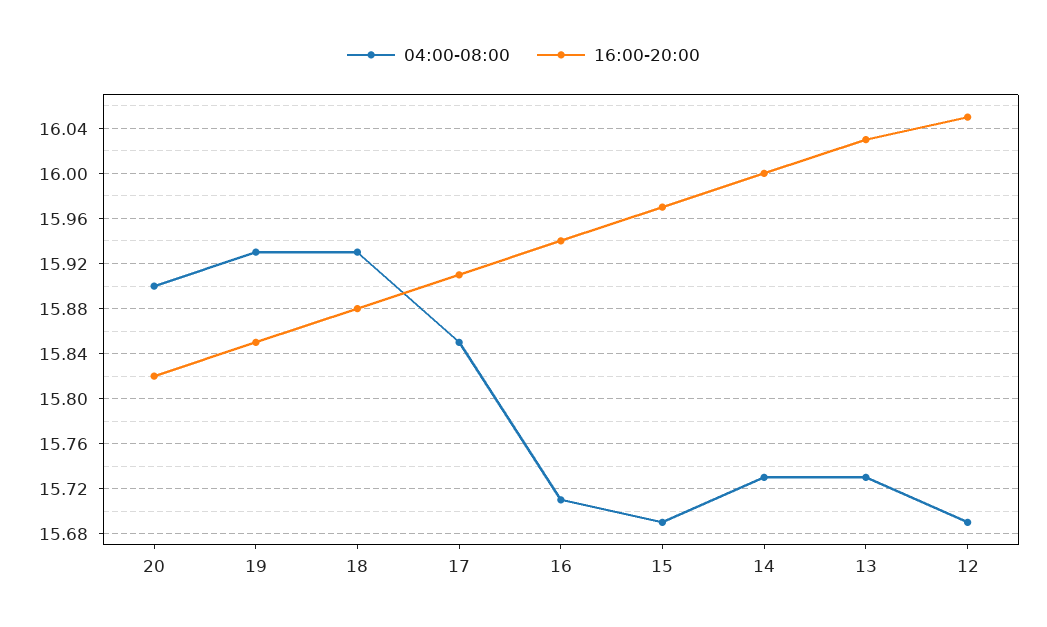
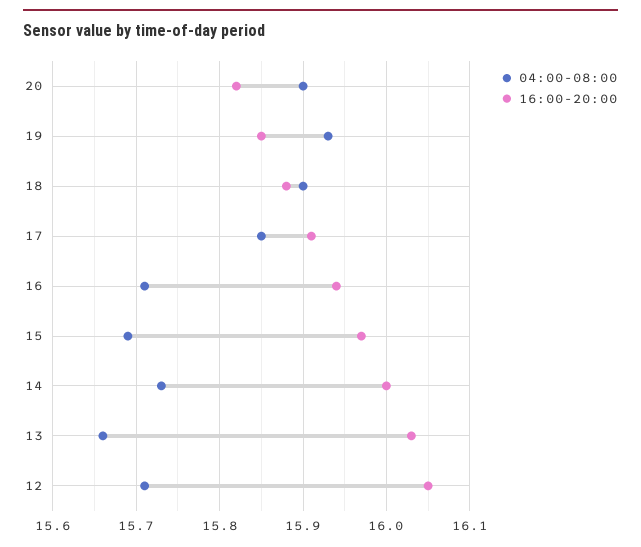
04:00-08:00, 18: 15.93 -> 15.9
04:00-08:00, 13: 15.73 -> 15.66
04:00-08:00, 12: 15.69 -> 15.71

